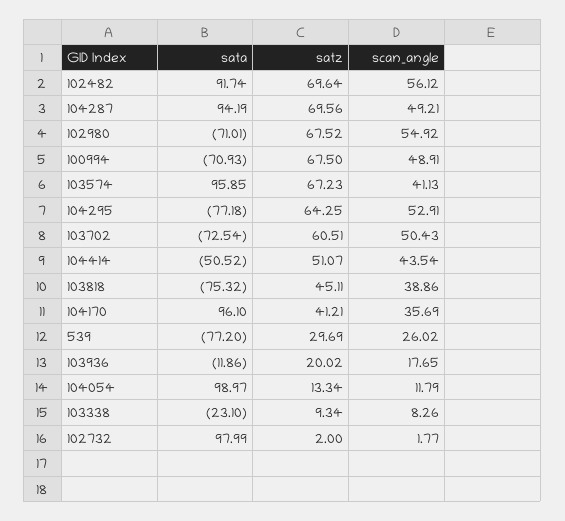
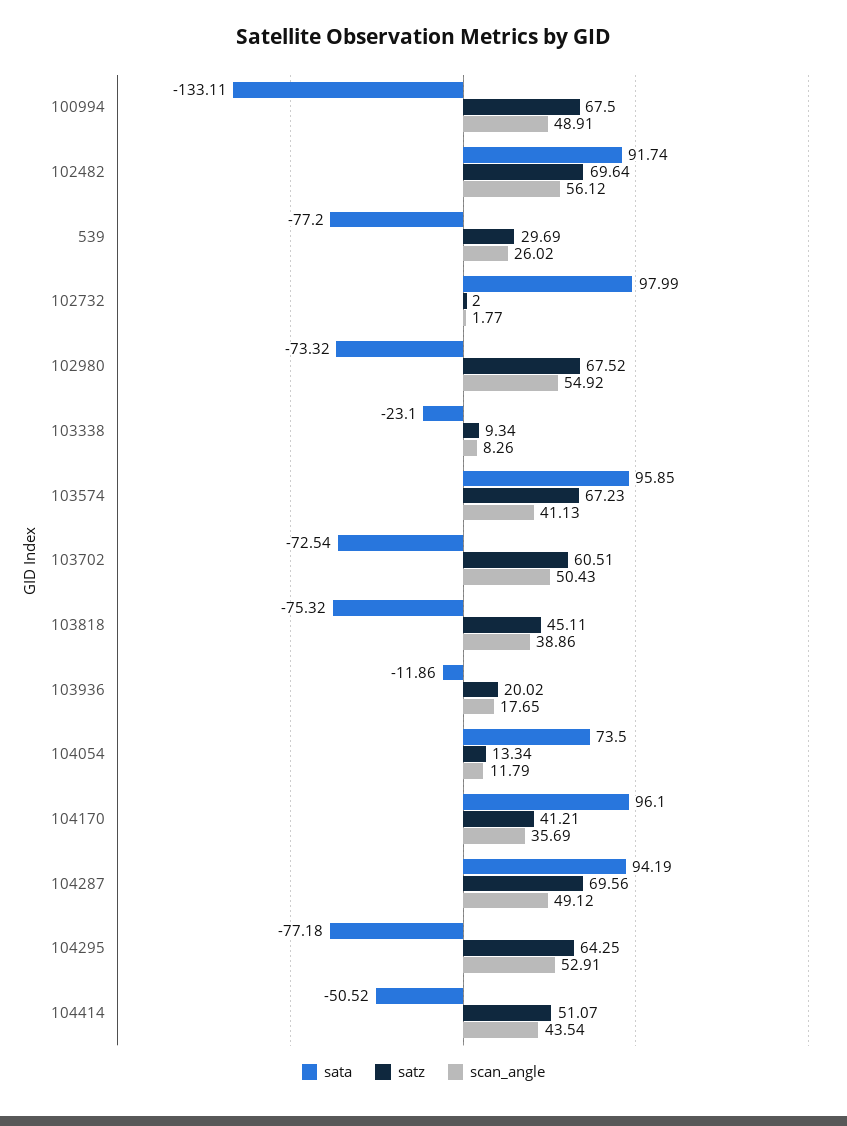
scan_angle, 104287: 49.21 -> 49.12
sata, 102980: -71.01 -> -73.32
sata, 100994: -70.93 -> -133.11
sata, 104054: 98.97 -> 73.5

